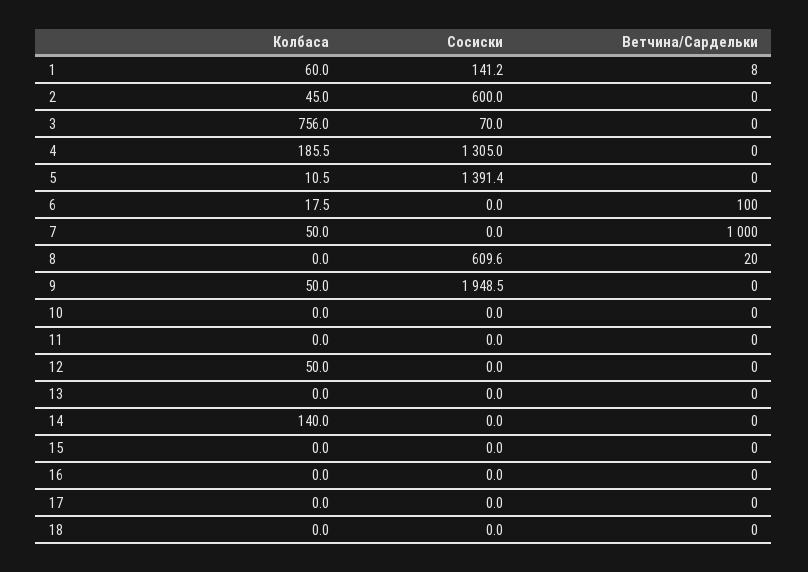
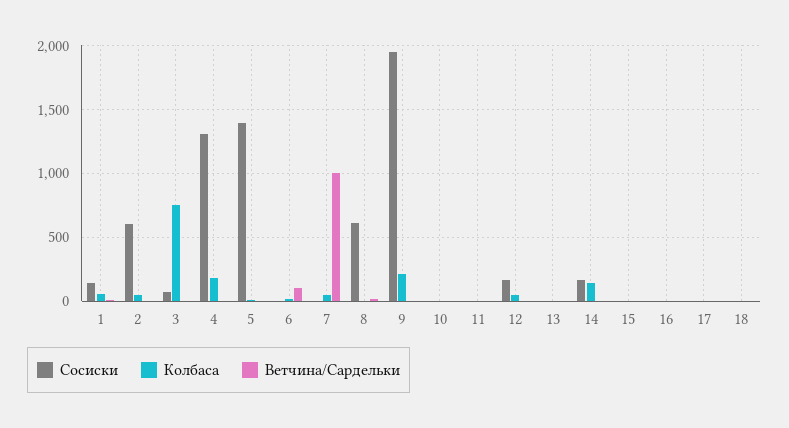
Колбаса, 9: 50 -> 200
Сосиски, 12: 0 -> 150
Сосиски, 14: 0 -> 150

